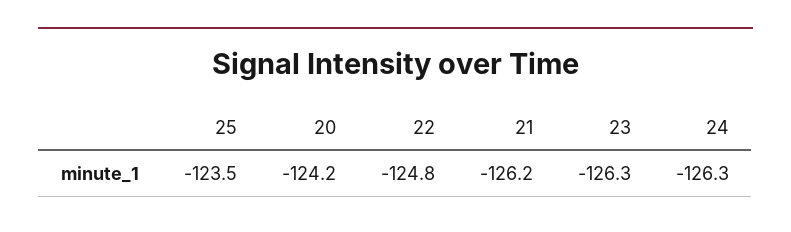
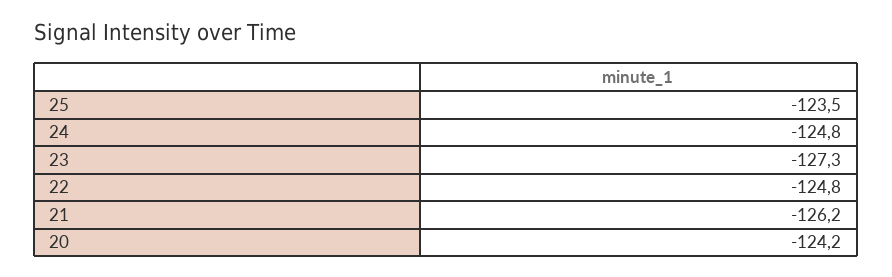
23: -126.3 -> -127.3
24: -126.3 -> -124.8

